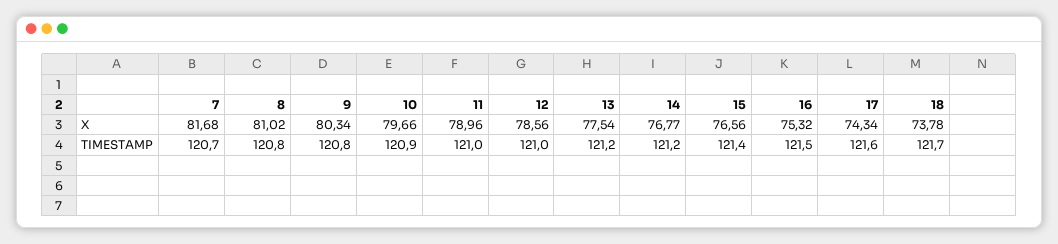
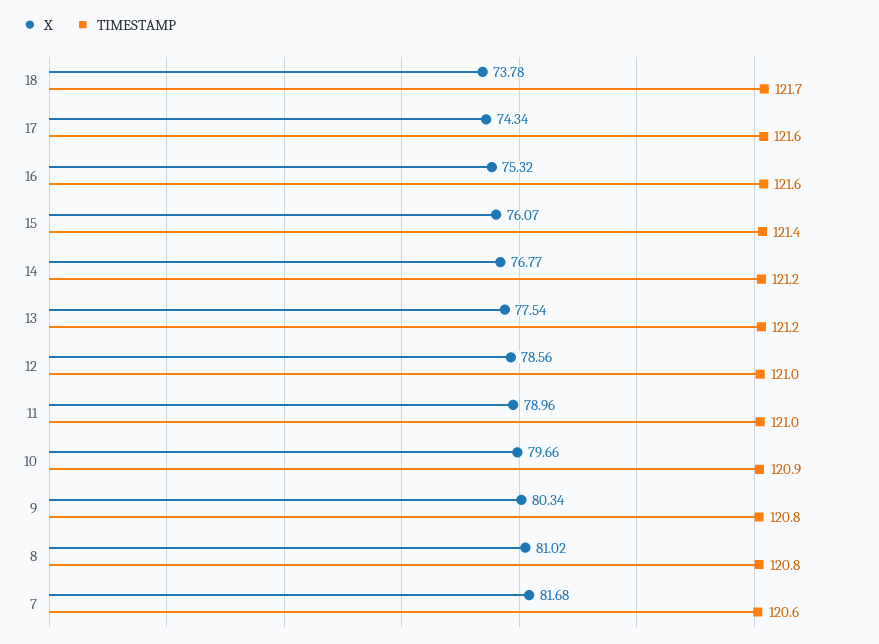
X, 15: 76.56 -> 76.07
TIMESTAMP, 7: 120.7 -> 120.6
TIMESTAMP, 16: 121.5 -> 121.6

